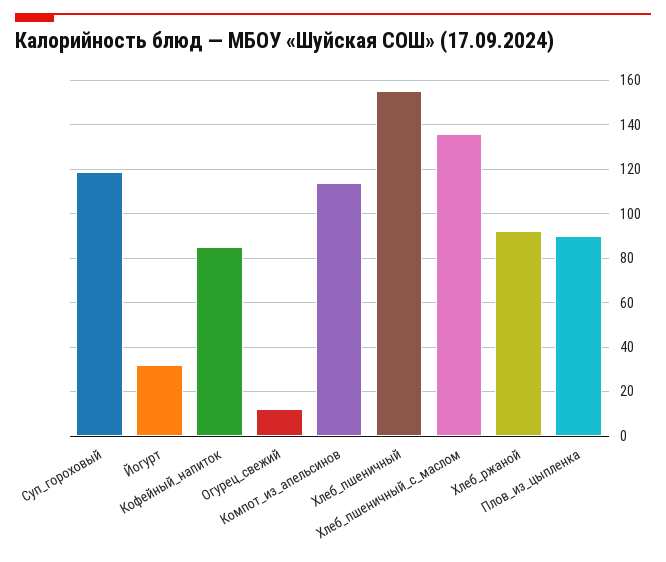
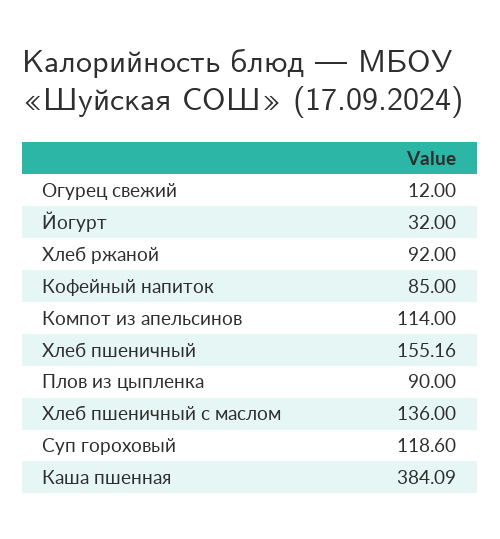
Каша пшенная: none -> 384.09

